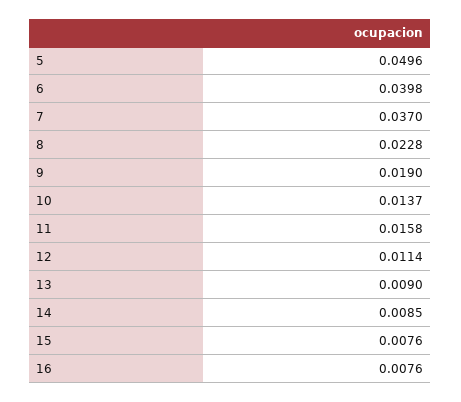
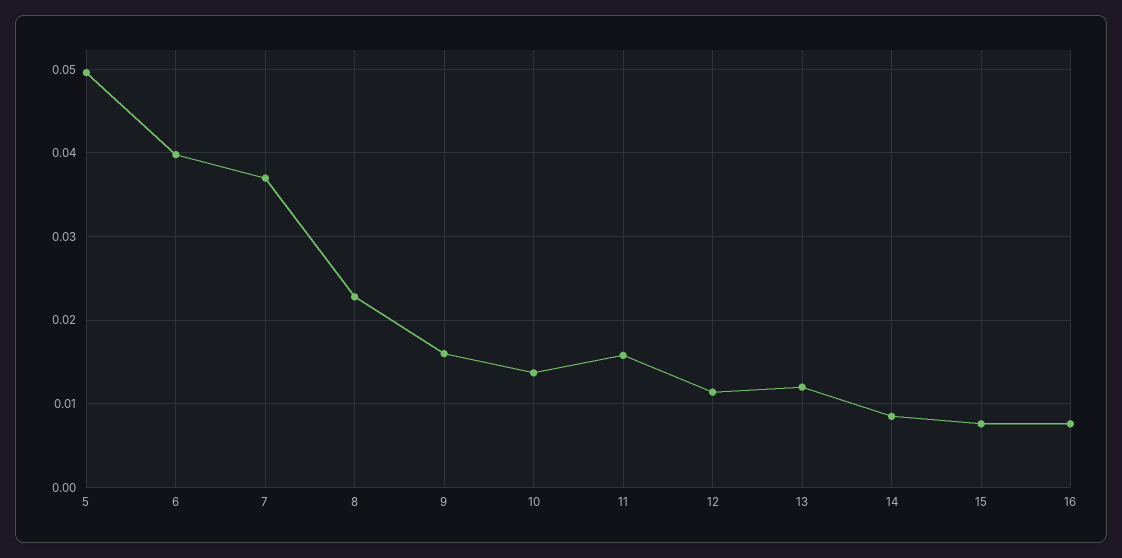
9: 0.019 -> 0.016
13: 0.009 -> 0.012

